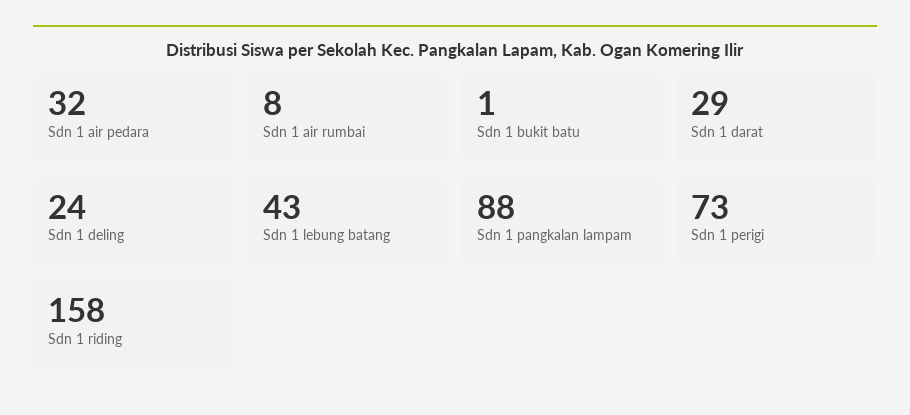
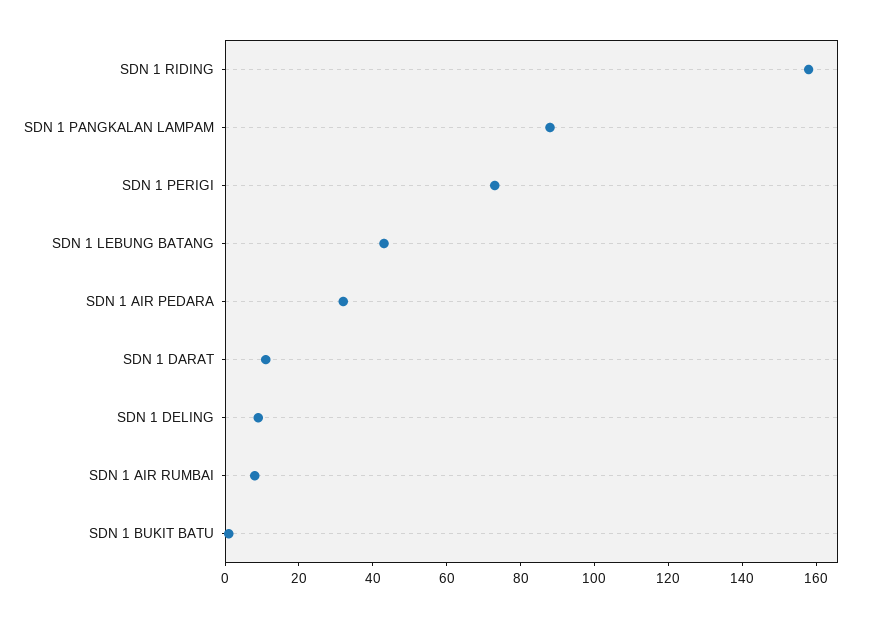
Sdn 1 darat: 29 -> 10
Sdn 1 deling: 24 -> 10

